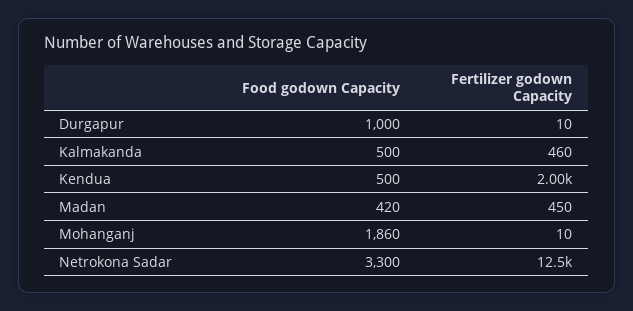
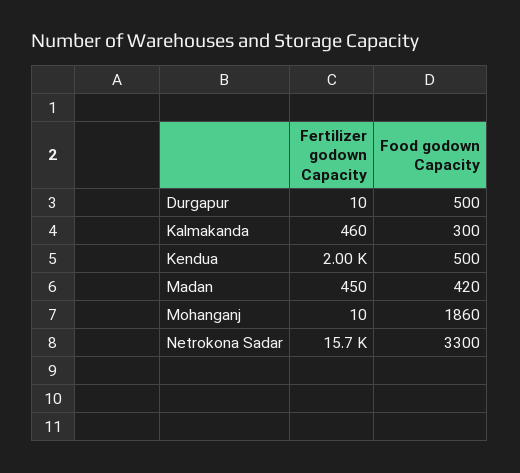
Food godown Capacity, Durgapur: 1000 -> 500
Food godown Capacity, Kalmakanda: 500 -> 300
Fertilizer godown Capacity, Netrokona Sadar: 12500 -> 15700

